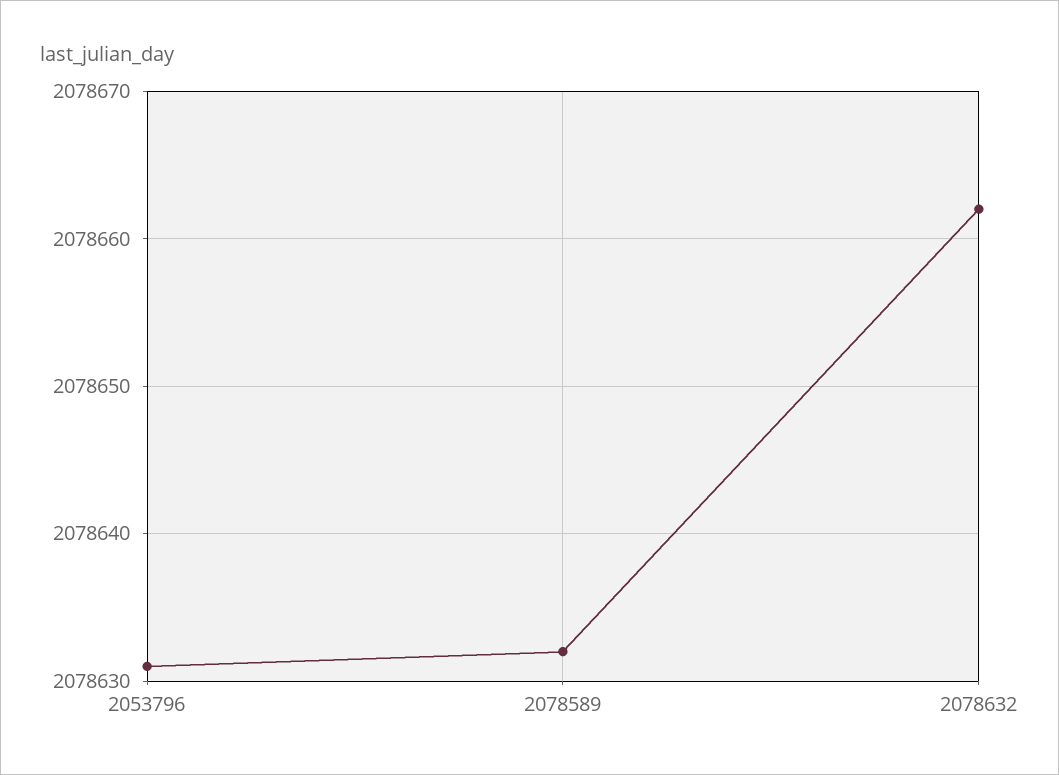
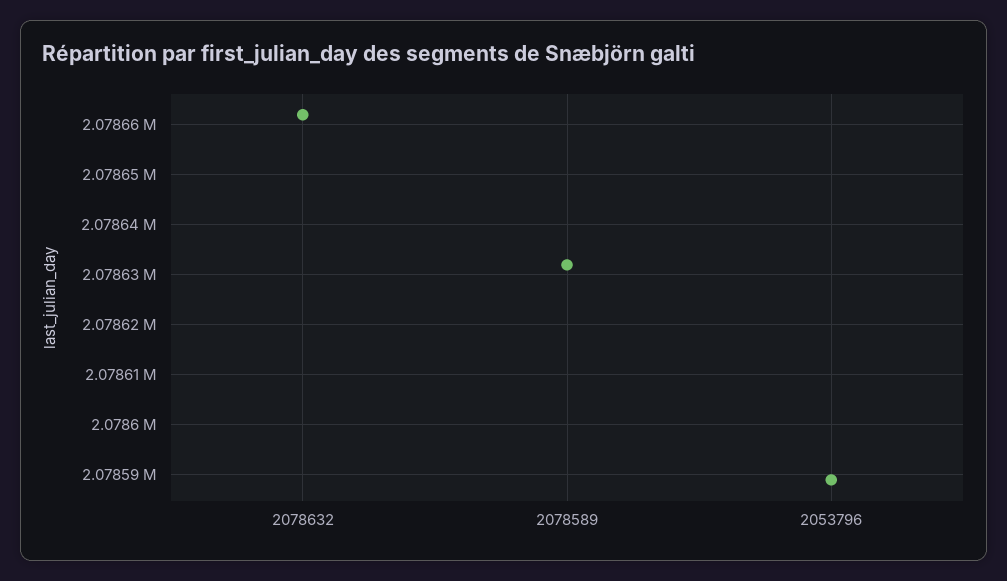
2053796: 2078631 -> 2078590

